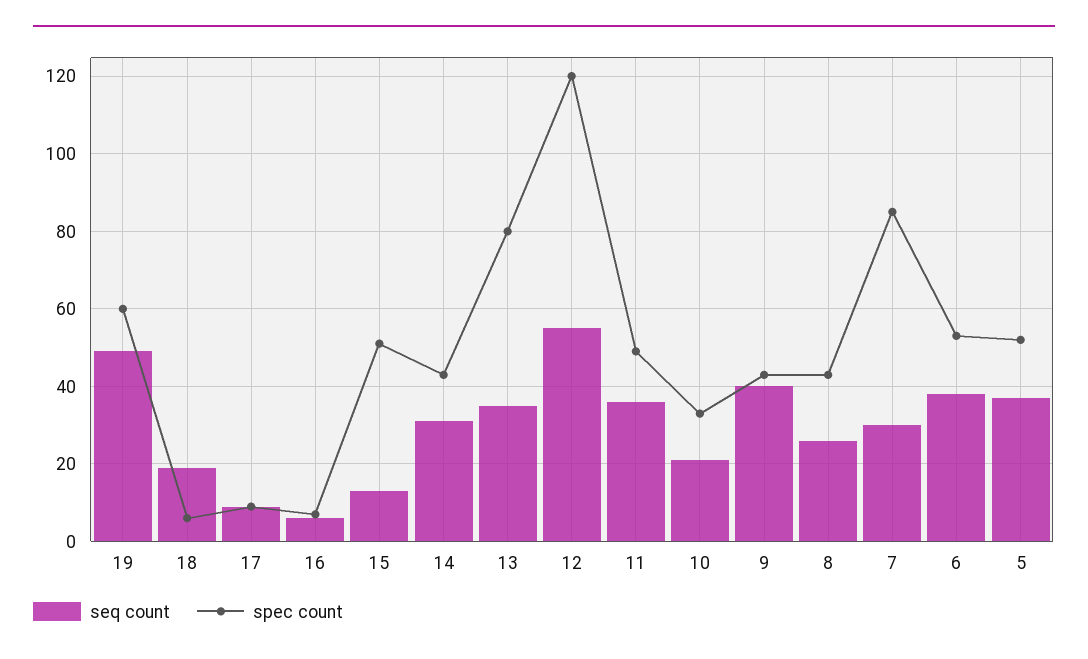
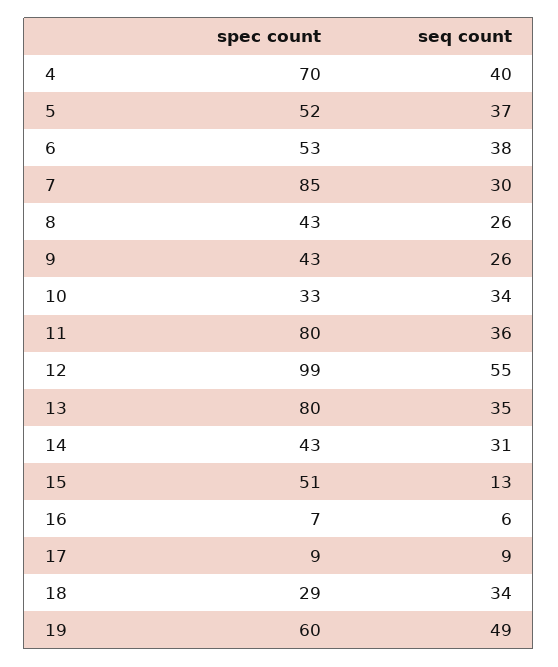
seq count, 18: 20 -> 34
spec count, 18: 5 -> 29
spec count, 12: 120 -> 99
spec count, 11: 50 -> 80
seq count, 10: 20 -> 34
seq count, 9: 40 -> 26
spec count, 4: none -> 70
seq count, 4: none -> 40

